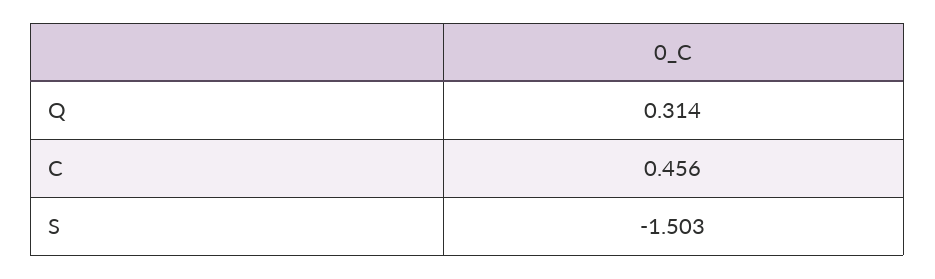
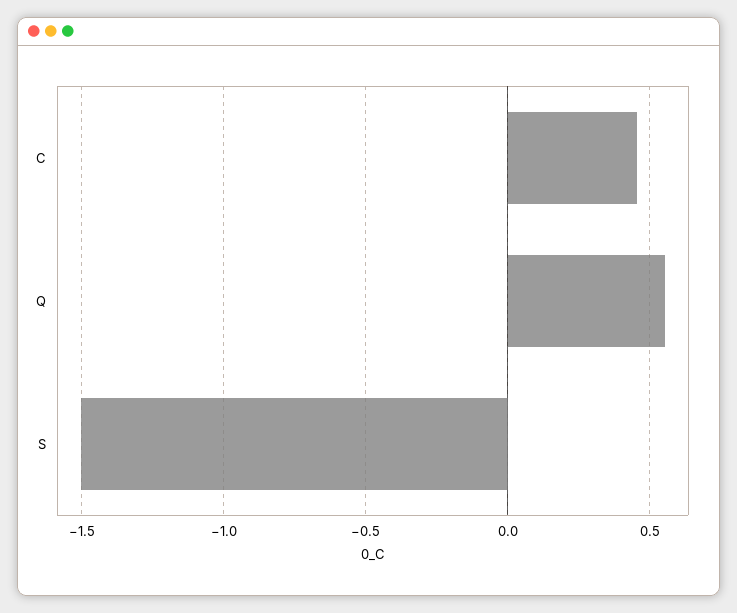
Q: 0.314 -> 0.55

